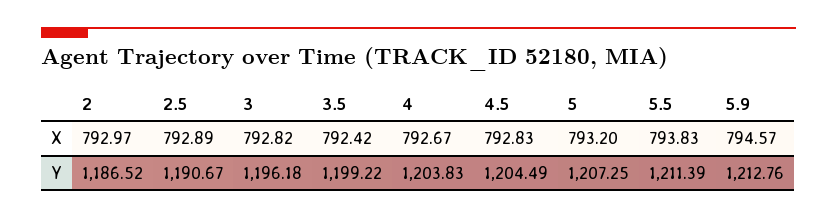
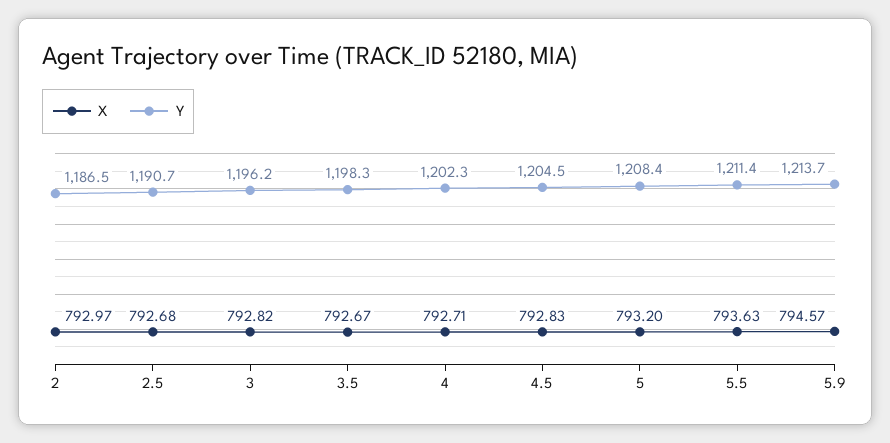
X, 2.5: 792.89 -> 792.68
X, 3.5: 792.42 -> 792.67
X, 4: 792.67 -> 792.71
X, 5.5: 793.83 -> 793.63
Y, 3.5: 1199.22 -> 1198.3
Y, 4: 1203.83 -> 1202.3
Y, 5: 1207.25 -> 1208.4
Y, 5.9: 1212.76 -> 1213.7

